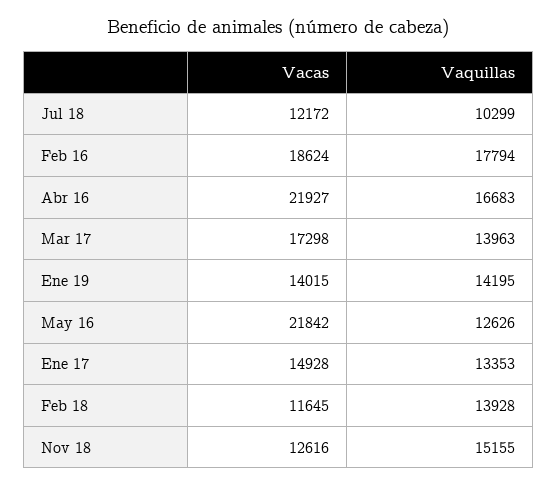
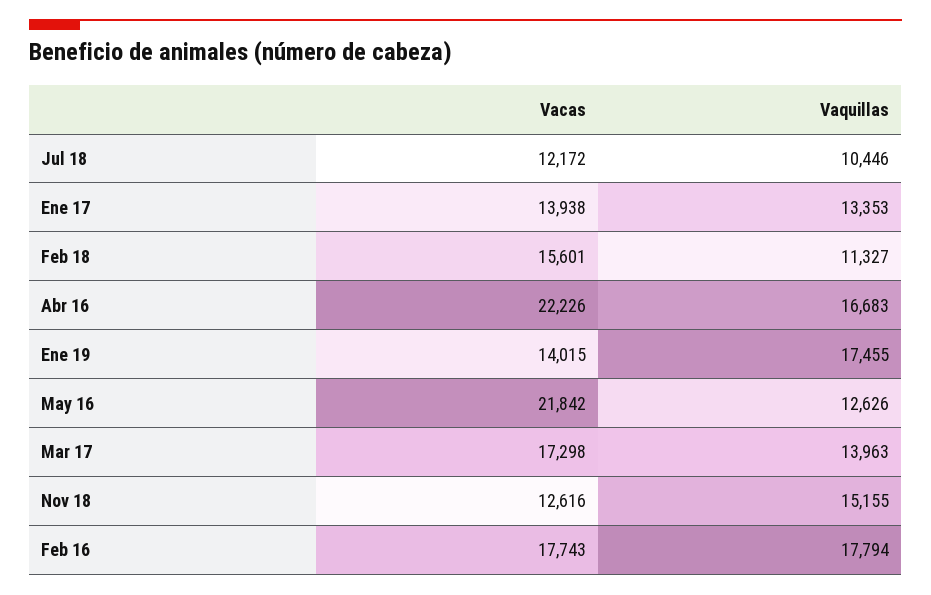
Vaquillas, Jul 18: 10299 -> 10446
Vacas, Feb 16: 18624 -> 17743
Vacas, Abr 16: 21927 -> 22226
Vaquillas, Ene 19: 14195 -> 17455
Vacas, Ene 17: 14928 -> 13938
Vacas, Feb 18: 11645 -> 15601
Vaquillas, Feb 18: 13928 -> 11327

